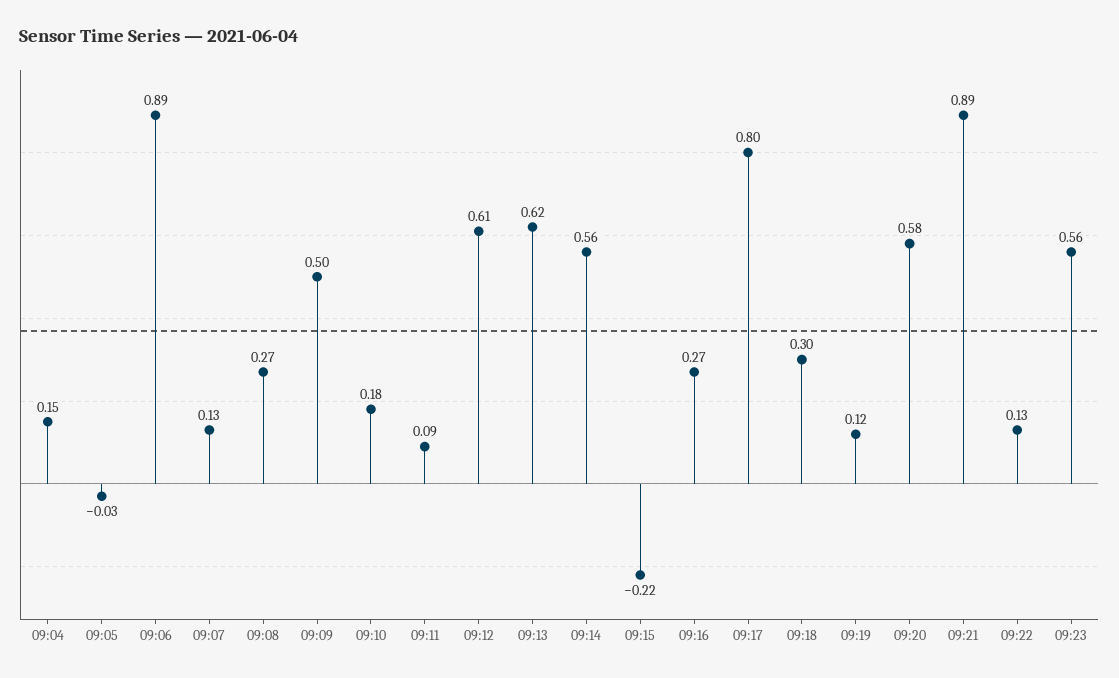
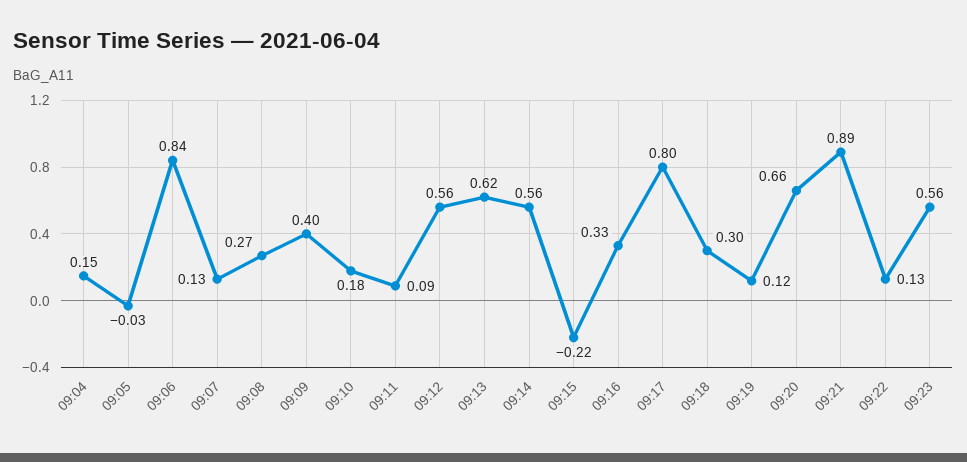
09:06: 0.89 -> 0.84
09:09: 0.5 -> 0.4
09:12: 0.61 -> 0.56
09:16: 0.27 -> 0.33
09:20: 0.58 -> 0.66

